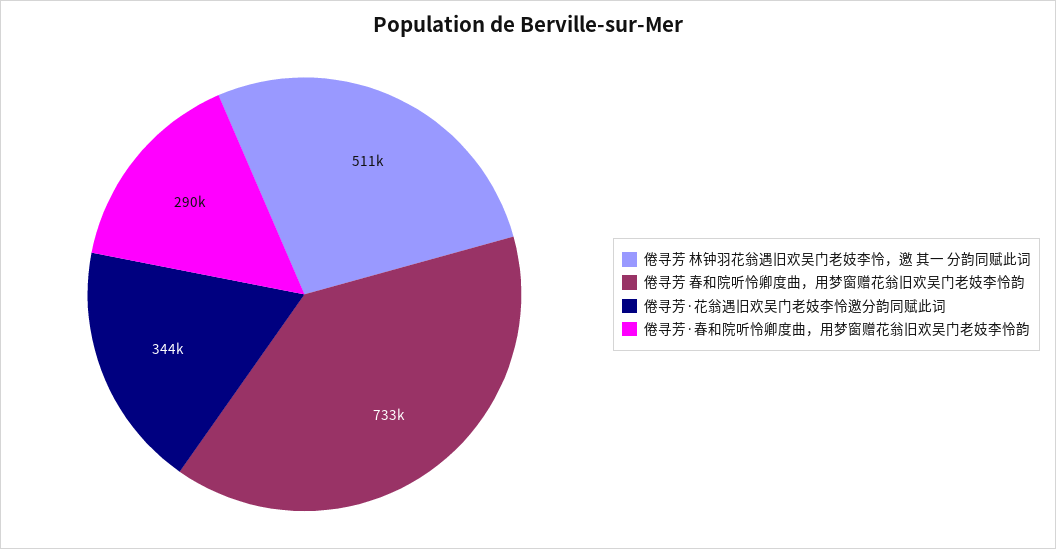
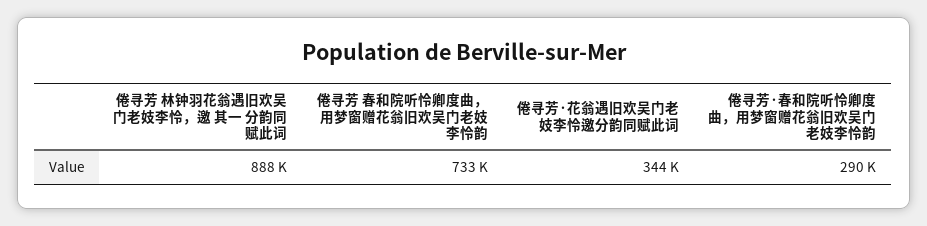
倦寻芳 林钟羽花翁遇旧欢吴门老妓李怜，邀 其一 分韵同赋此词: 511000 -> 888000

